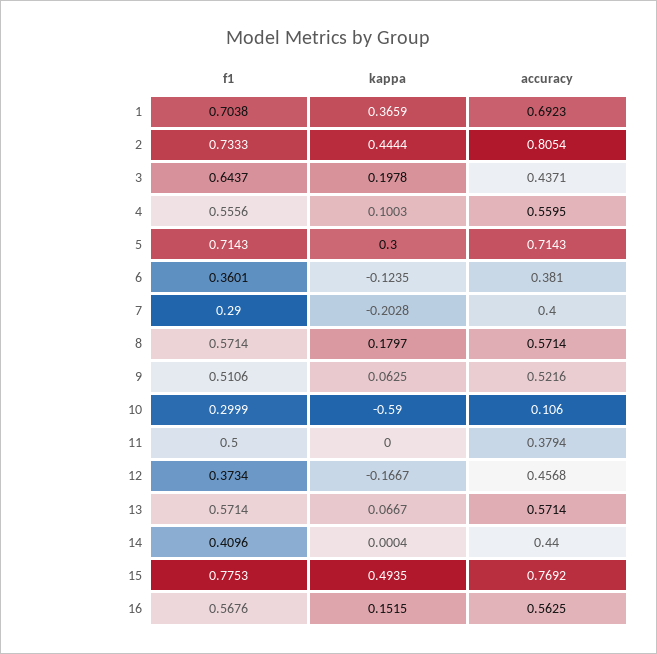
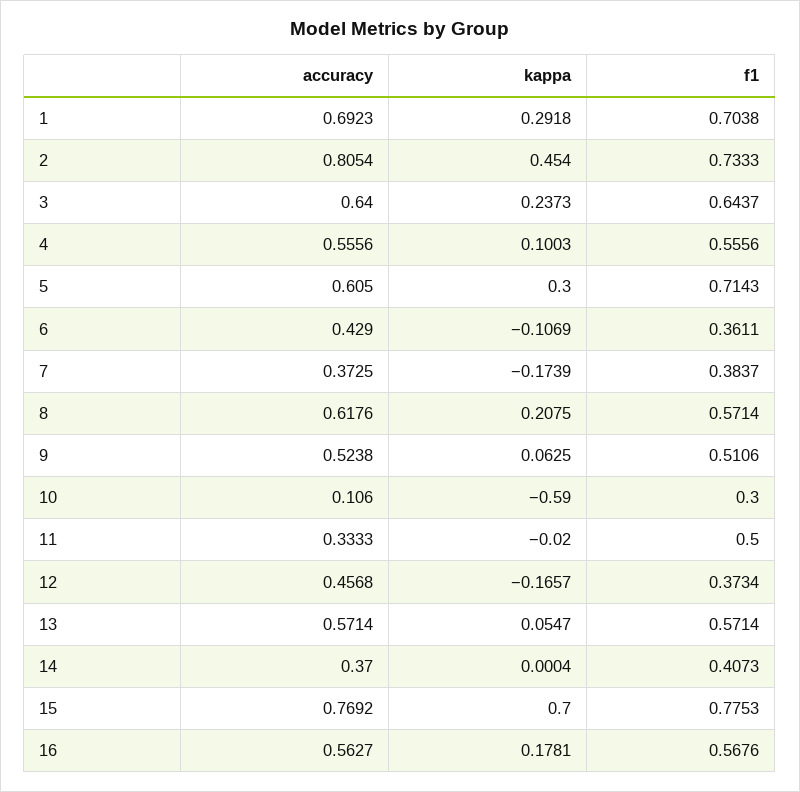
kappa, 1: 0.3659 -> 0.2918
kappa, 2: 0.4444 -> 0.454
kappa, 3: 0.1978 -> 0.2373
accuracy, 3: 0.4371 -> 0.64
accuracy, 4: 0.5595 -> 0.5556
accuracy, 5: 0.7143 -> 0.605
f1, 6: 0.3601 -> 0.3611
kappa, 6: -0.1235 -> -0.1069
accuracy, 6: 0.381 -> 0.429
f1, 7: 0.29 -> 0.3837
kappa, 7: -0.2028 -> -0.1739
accuracy, 7: 0.4 -> 0.3725
kappa, 8: 0.1797 -> 0.2075
accuracy, 8: 0.5714 -> 0.6176
accuracy, 9: 0.5216 -> 0.5238
f1, 10: 0.2999 -> 0.3
kappa, 11: 0 -> -0.02
accuracy, 11: 0.3794 -> 0.3333
kappa, 12: -0.1667 -> -0.1657
kappa, 13: 0.0667 -> 0.0547
f1, 14: 0.4096 -> 0.4073
accuracy, 14: 0.44 -> 0.37
kappa, 15: 0.4935 -> 0.7
kappa, 16: 0.1515 -> 0.1781
accuracy, 16: 0.5625 -> 0.5627

